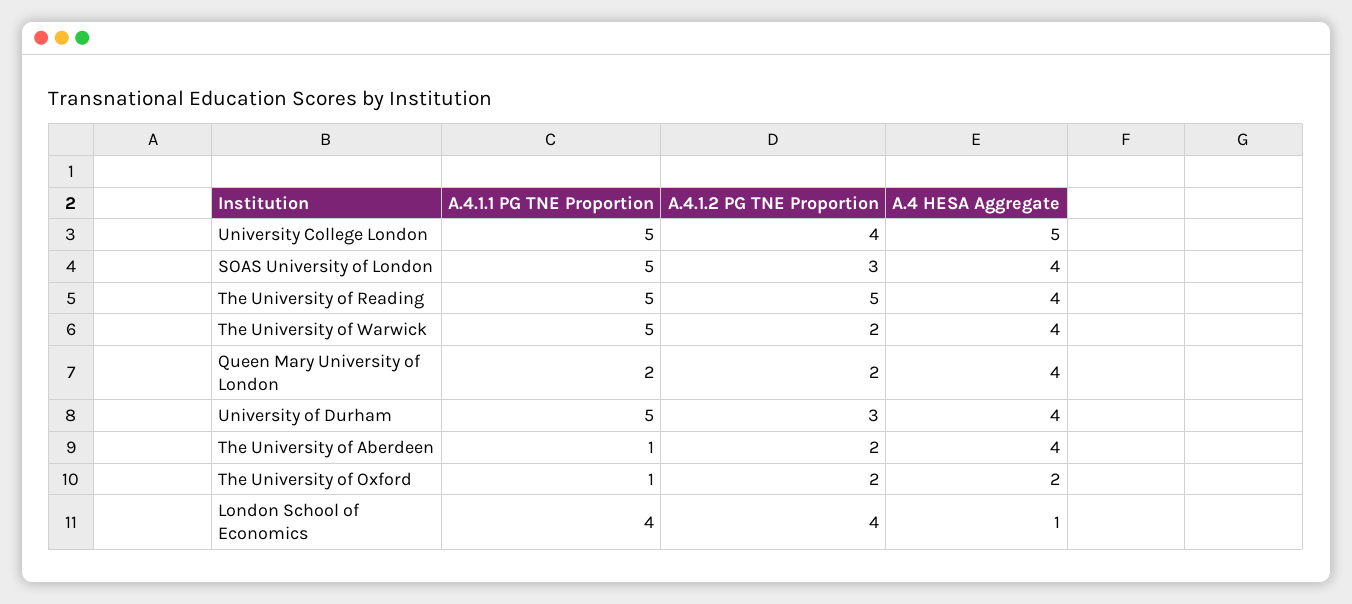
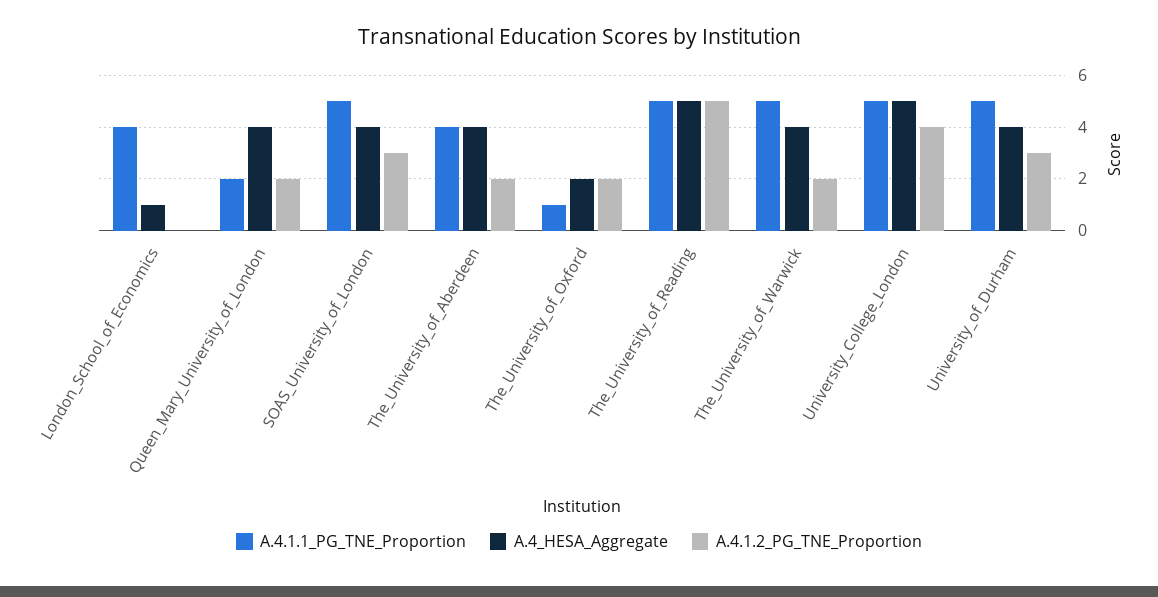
A.4 HESA Aggregate, The University of Reading: 4 -> 5
A.4.1.1 PG TNE Proportion, The University of Aberdeen: 1 -> 4
A.4.1.2 PG TNE Proportion, London School of Economics: 4 -> 0

